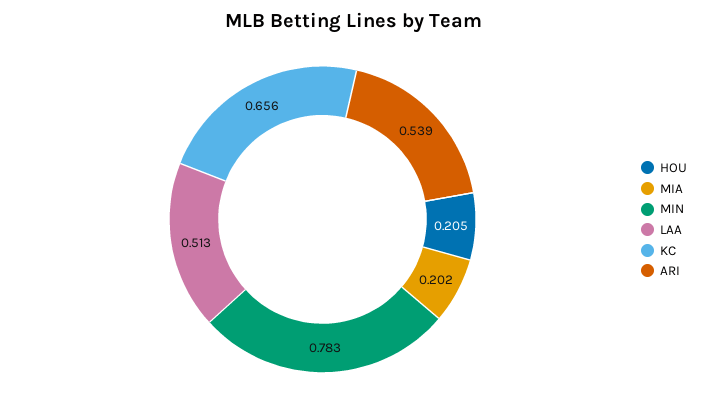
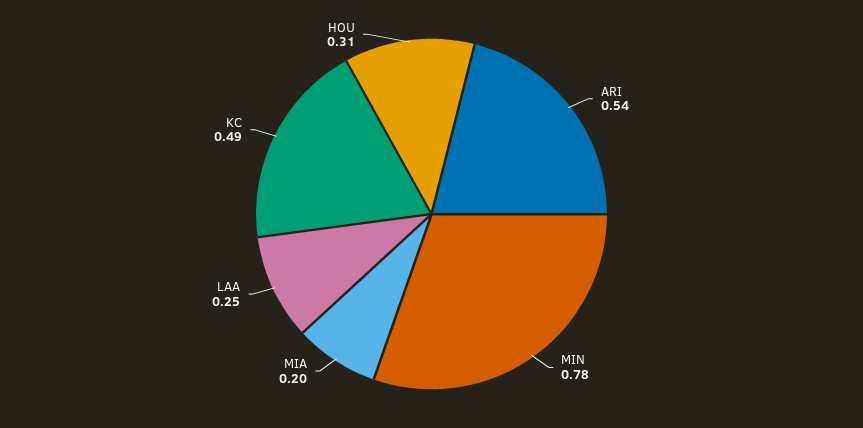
HOU: 0.205 -> 0.31
LAA: 0.513 -> 0.25
KC: 0.656 -> 0.49

